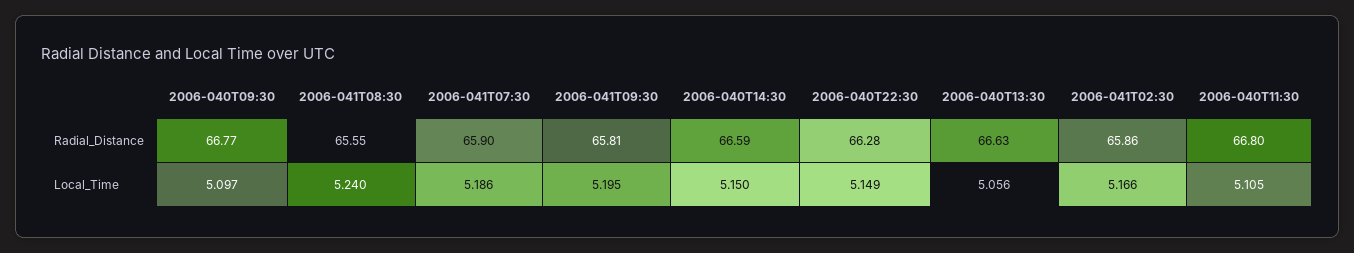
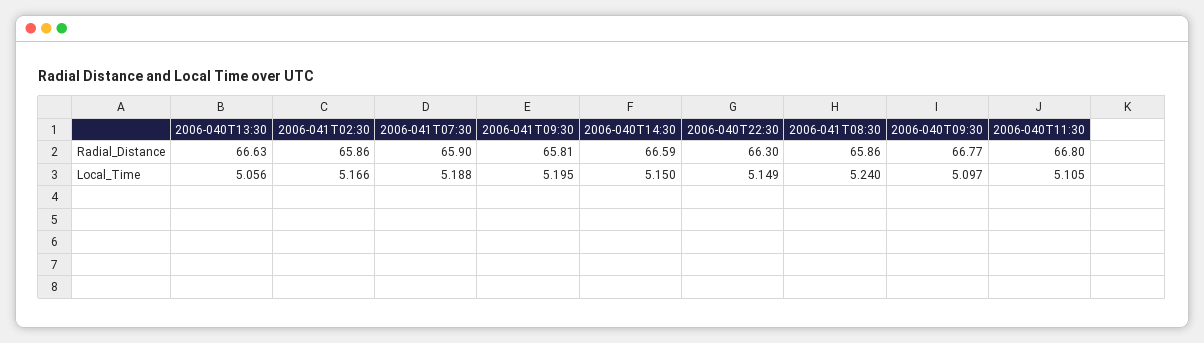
2006-041T08:30, Radial_Distance: 65.55 -> 65.86
2006-040T22:30, Radial_Distance: 66.28 -> 66.3
2006-041T07:30, Local_Time: 5.186 -> 5.188

